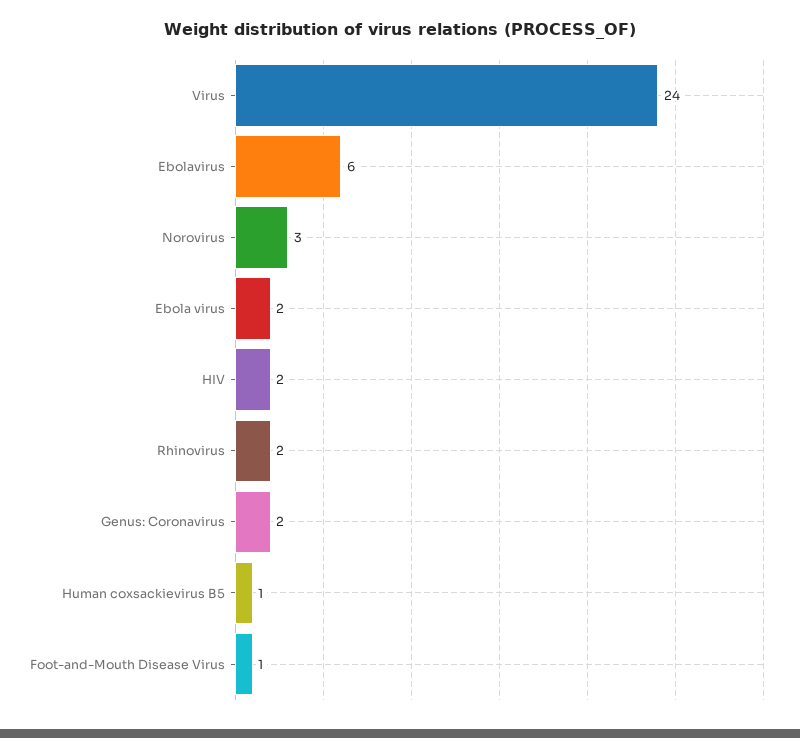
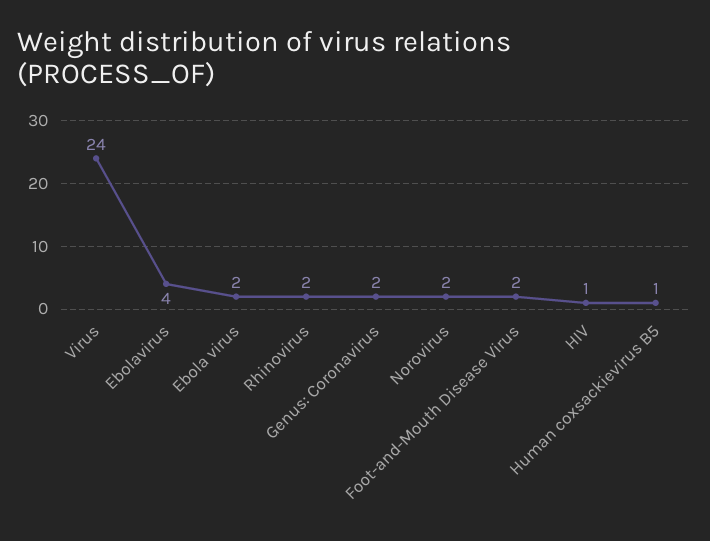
Ebolavirus: 6 -> 4
Norovirus: 3 -> 2
HIV: 2 -> 1
Foot-and-Mouth Disease Virus: 1 -> 2

